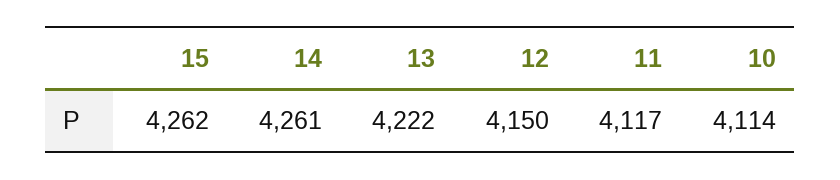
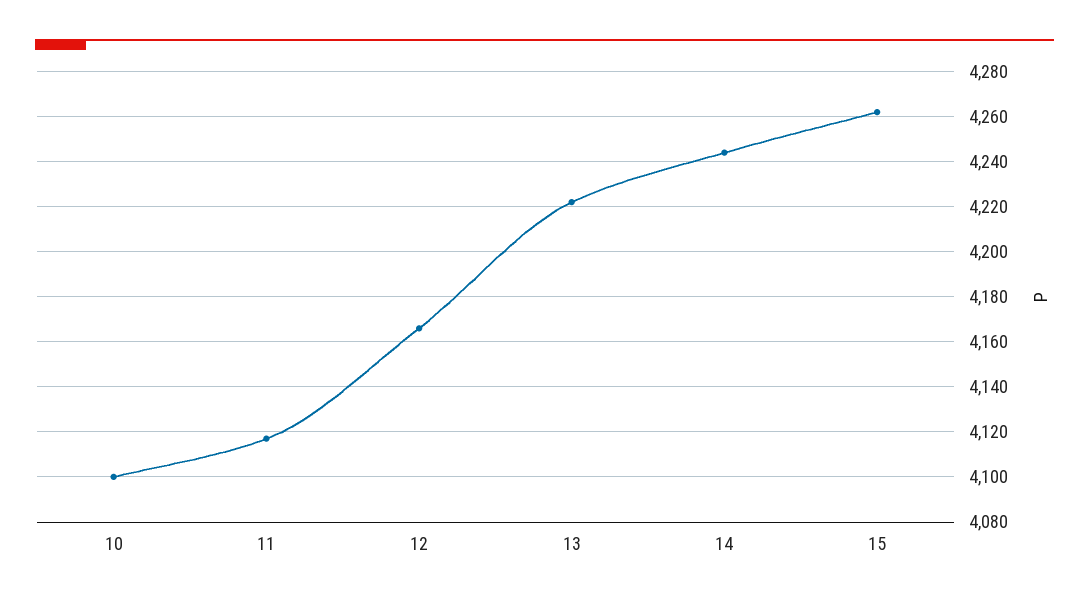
14: 4261 -> 4245
12: 4150 -> 4165
10: 4114 -> 4100

